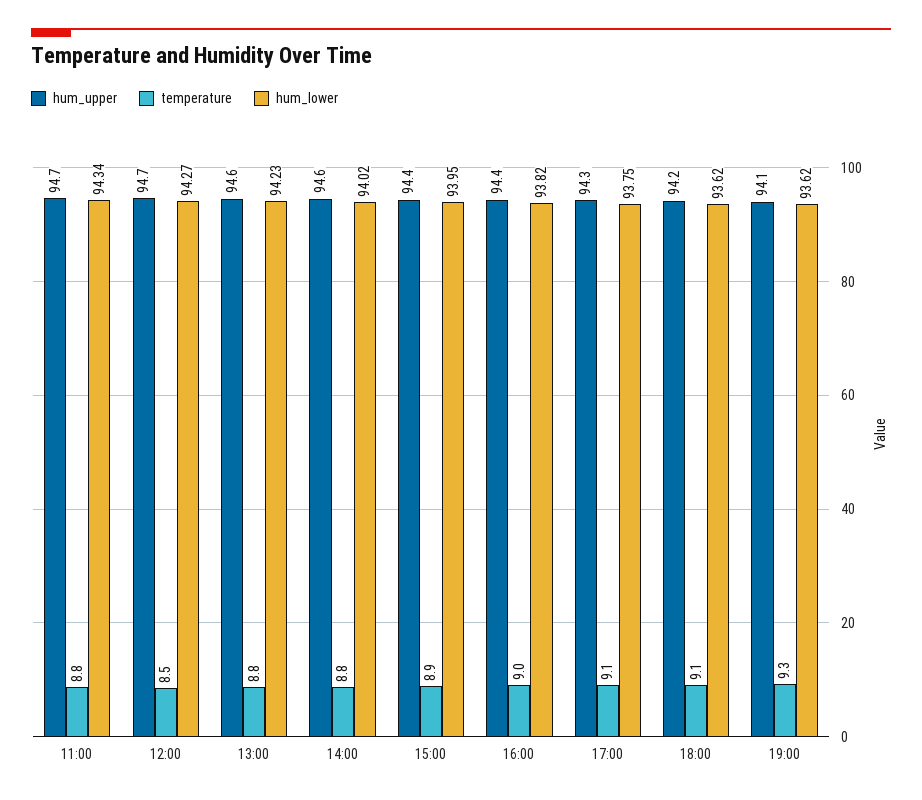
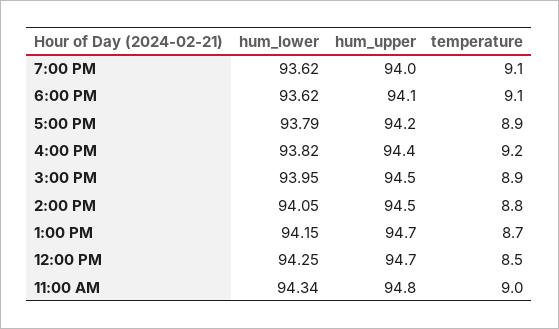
hum_upper, 11:00: 94.7 -> 94.8
temperature, 11:00: 8.8 -> 9
hum_lower, 12:00: 94.27 -> 94.25
hum_upper, 13:00: 94.6 -> 94.7
temperature, 13:00: 8.8 -> 8.7
hum_lower, 13:00: 94.23 -> 94.15
hum_upper, 14:00: 94.6 -> 94.5
hum_lower, 14:00: 94.02 -> 94.05
hum_upper, 15:00: 94.4 -> 94.5
temperature, 16:00: 9 -> 9.2
hum_upper, 17:00: 94.3 -> 94.2
temperature, 17:00: 9.1 -> 8.9
hum_lower, 17:00: 93.75 -> 93.79
hum_upper, 18:00: 94.2 -> 94.1
hum_upper, 19:00: 94.1 -> 94
temperature, 19:00: 9.3 -> 9.1

